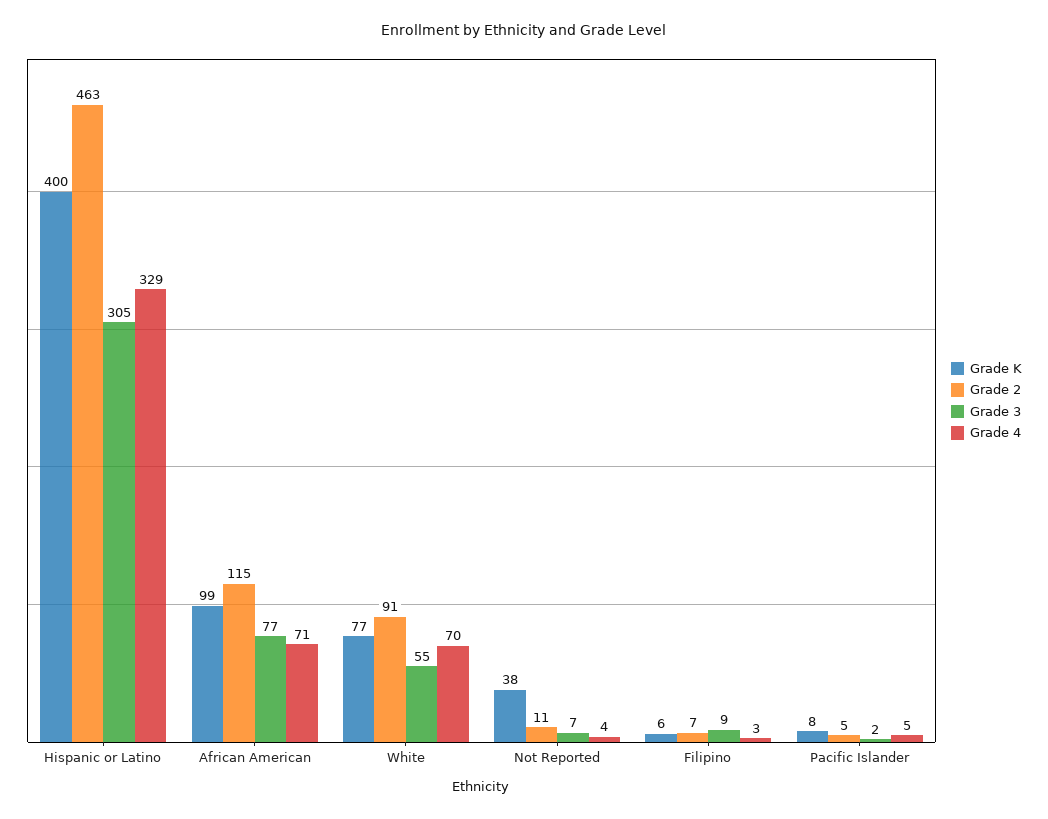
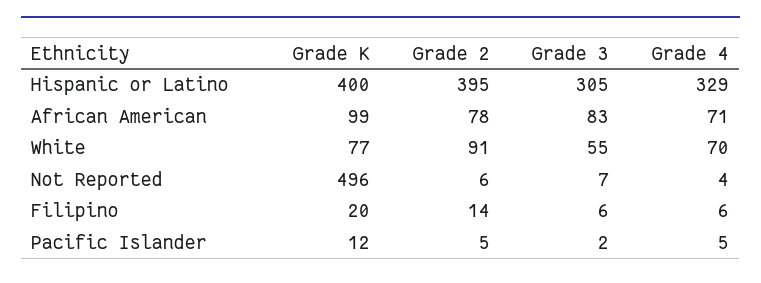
Grade 2, Hispanic or Latino: 463 -> 395
Grade 2, African American: 115 -> 78
Grade 3, African American: 77 -> 83
Grade K, Not Reported: 38 -> 496
Grade 2, Not Reported: 11 -> 6
Grade K, Filipino: 6 -> 20
Grade 2, Filipino: 7 -> 14
Grade 3, Filipino: 9 -> 6
Grade 4, Filipino: 3 -> 6
Grade K, Pacific Islander: 8 -> 12

